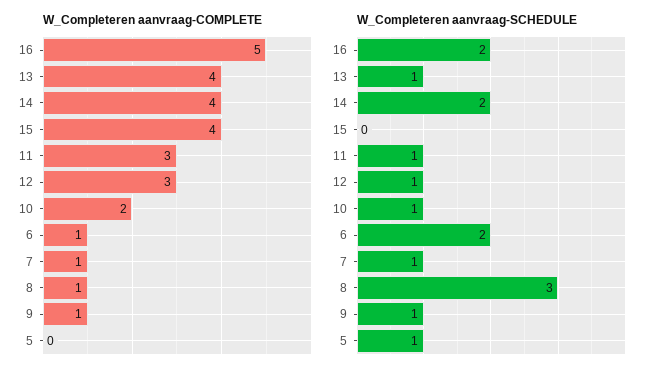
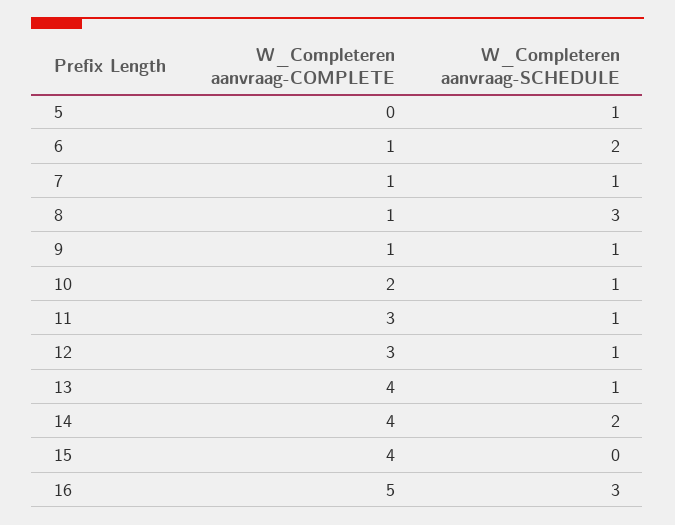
W_Completeren aanvraag-SCHEDULE, 16: 2 -> 3

